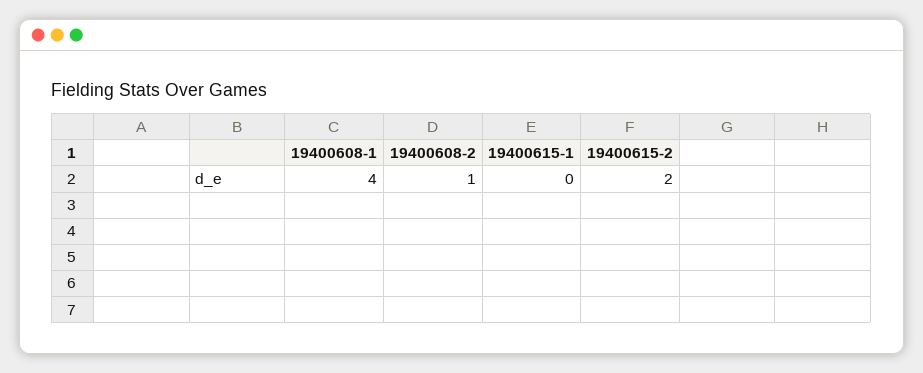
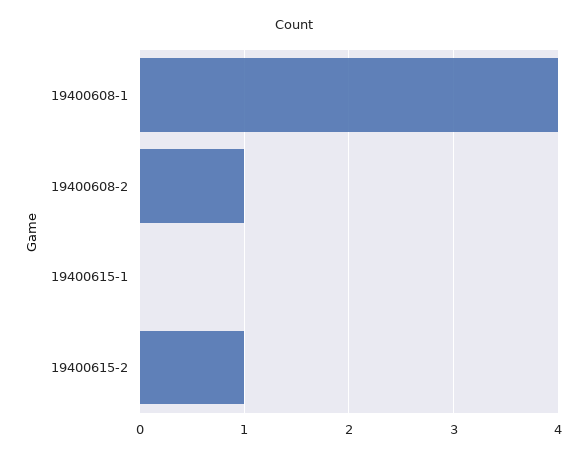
19400615-2: 2 -> 1

